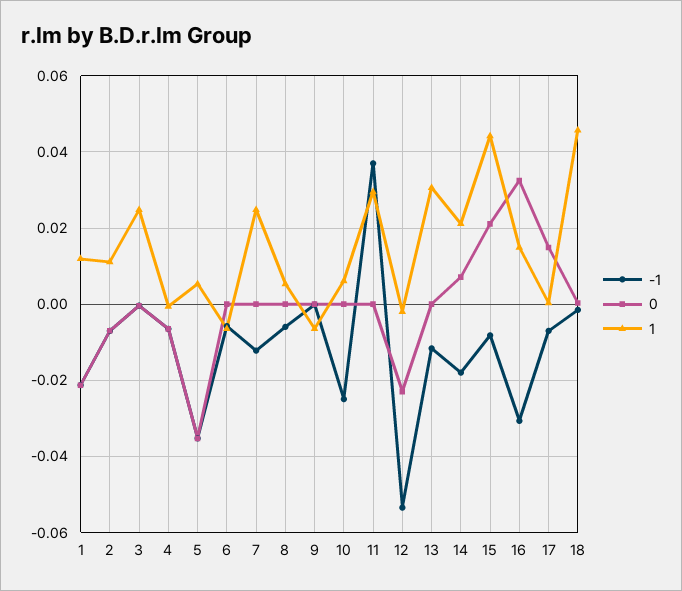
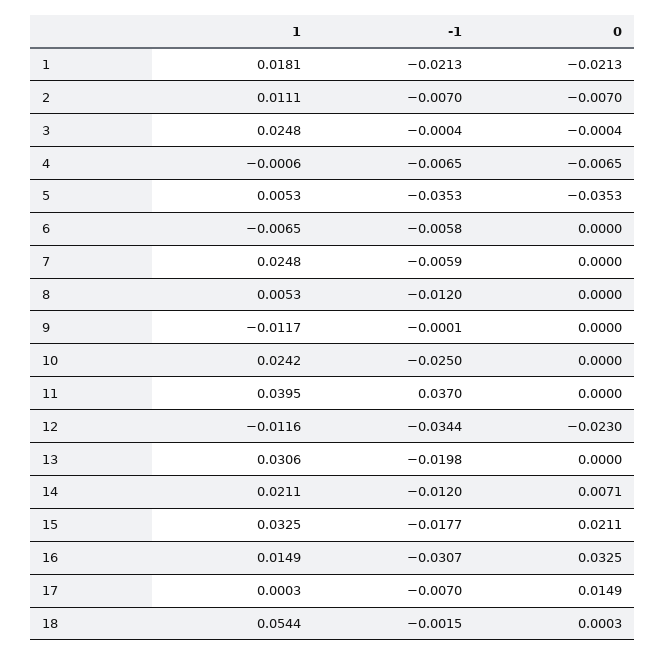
1, 1: 0.012 -> 0.0181
-1, 7: -0.012 -> -0.0059
-1, 8: -0.006 -> -0.012
1, 9: -0.006 -> -0.0117
1, 10: 0.006 -> 0.0242
1, 11: 0.03 -> 0.0395
-1, 12: -0.054 -> -0.0344
1, 12: -0.002 -> -0.0116
-1, 13: -0.012 -> -0.0198
-1, 14: -0.018 -> -0.012
-1, 15: -0.008 -> -0.0177
1, 15: 0.044 -> 0.0325
1, 18: 0.046 -> 0.0544

